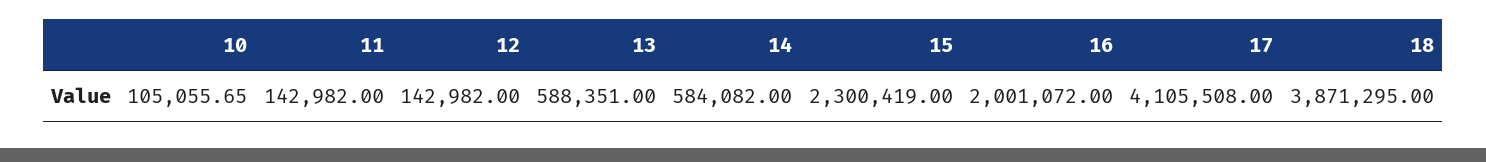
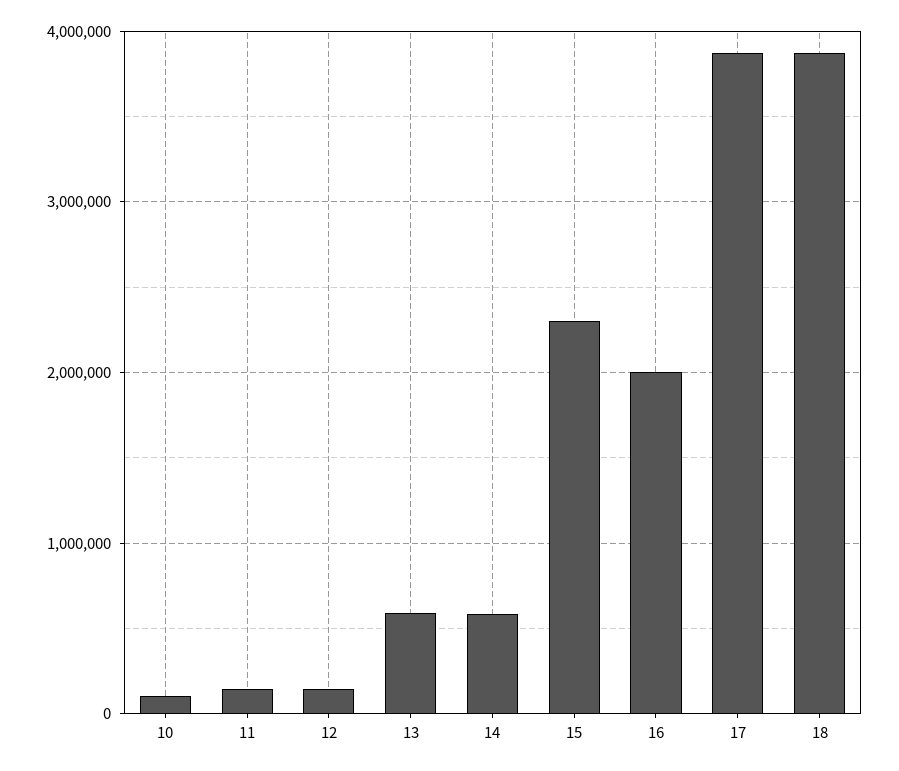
17: 4105508 -> 3900000

